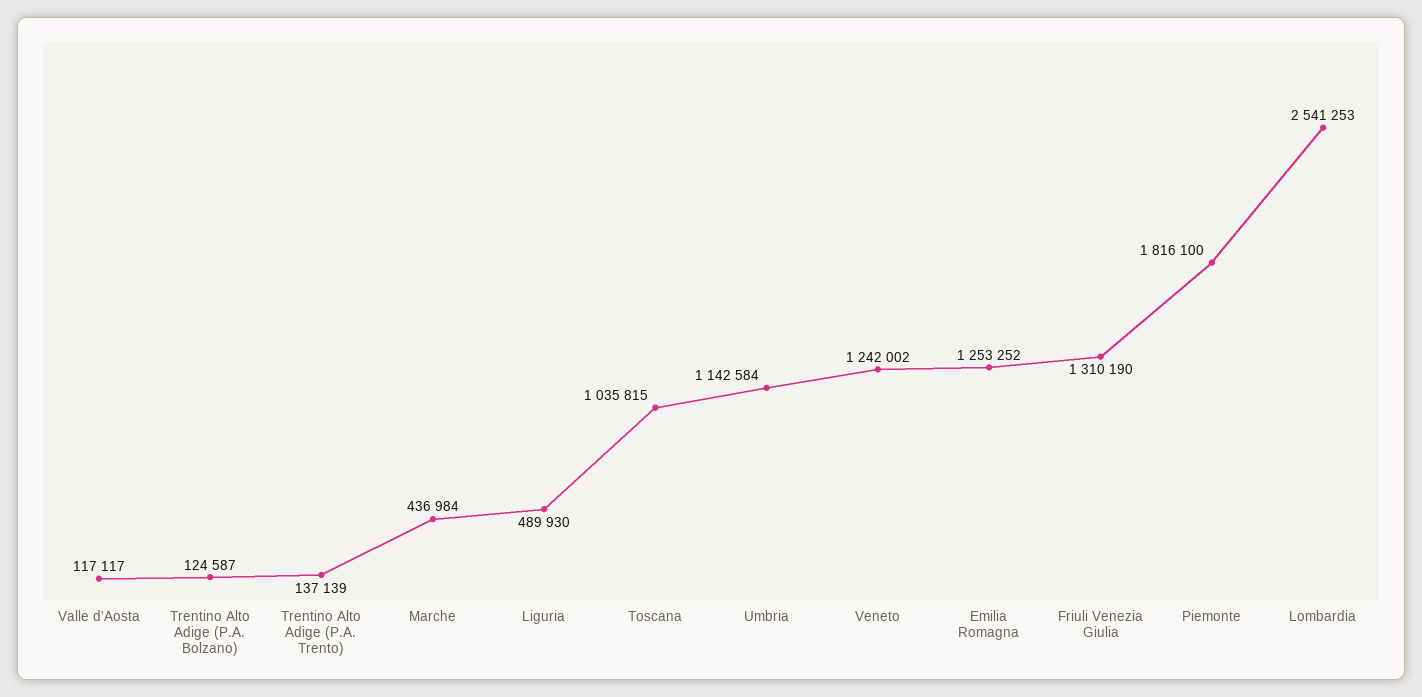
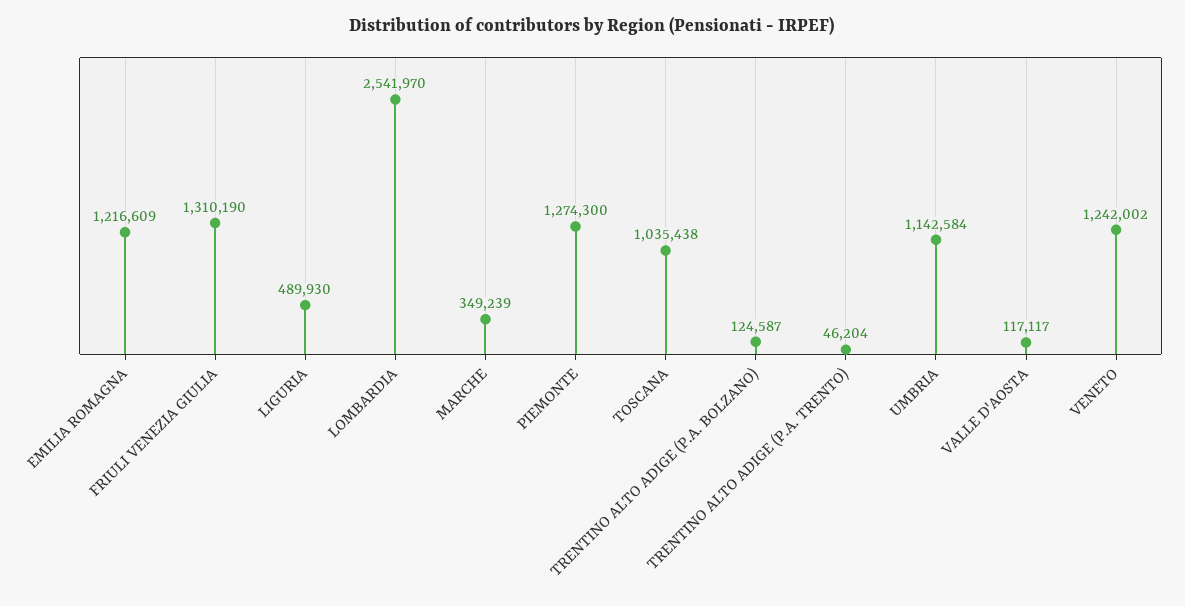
Trentino Alto Adige (P.A. Trento): 137139 -> 46204
Marche: 436984 -> 349239
Toscana: 1035815 -> 1035438
Emilia Romagna: 1253252 -> 1216609
Piemonte: 1816100 -> 1274300
Lombardia: 2541253 -> 2541970

